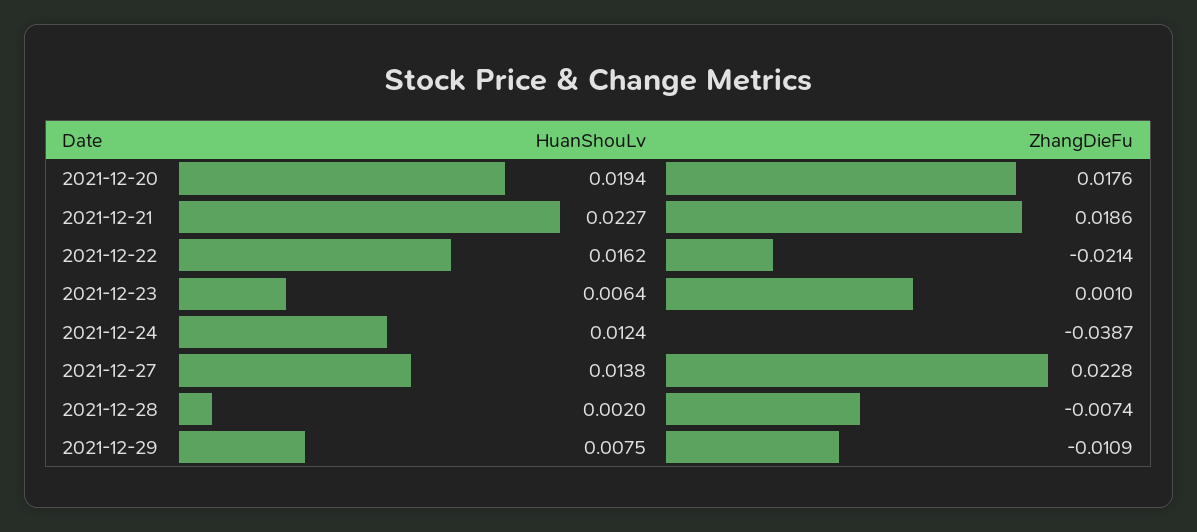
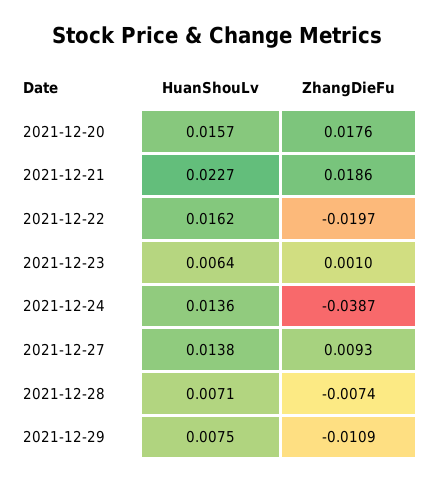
HuanShouLv, 2021-12-20: 0.0194 -> 0.0157
ZhangDieFu, 2021-12-22: -0.0214 -> -0.0197
HuanShouLv, 2021-12-24: 0.0124 -> 0.0136
ZhangDieFu, 2021-12-27: 0.0228 -> 0.0093
HuanShouLv, 2021-12-28: 0.002 -> 0.0071

